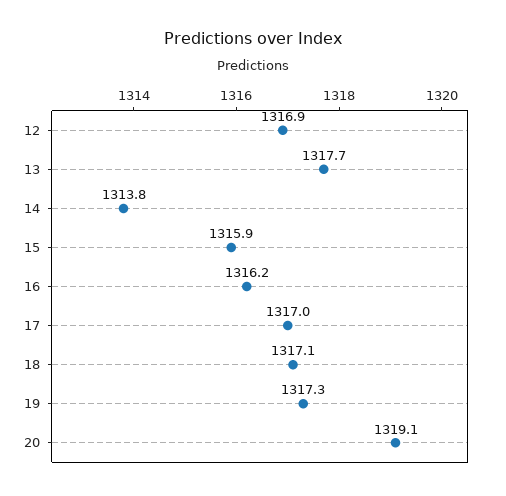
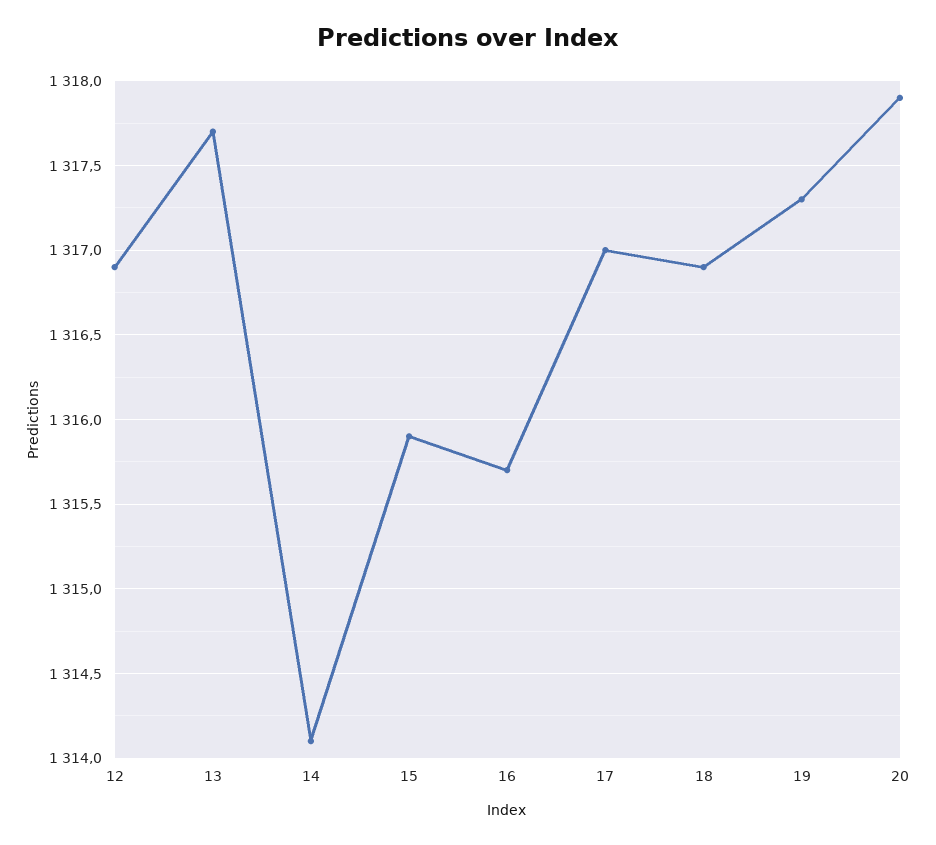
14: 1313.8 -> 1314.1
16: 1316.2 -> 1315.7
18: 1317.1 -> 1316.9
20: 1319.1 -> 1317.9

